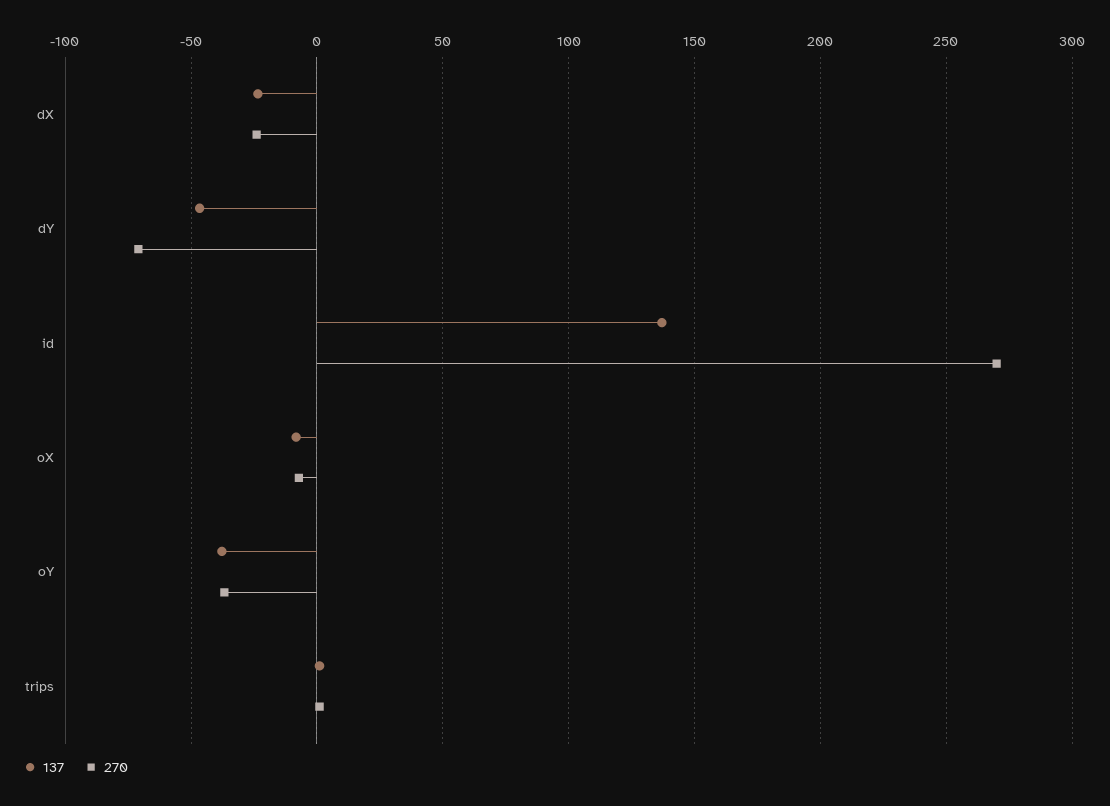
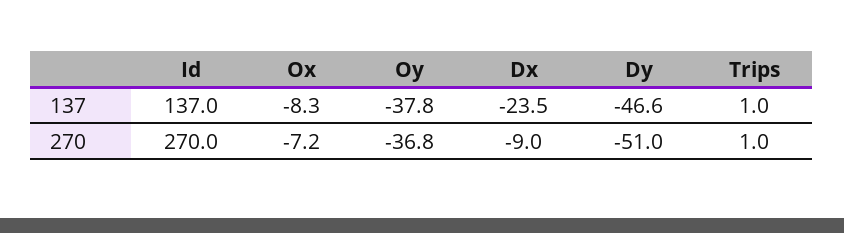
270, dX: -25 -> -9
270, dY: -70 -> -51

